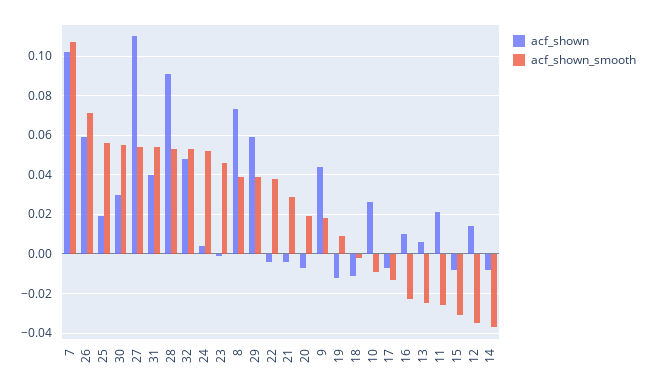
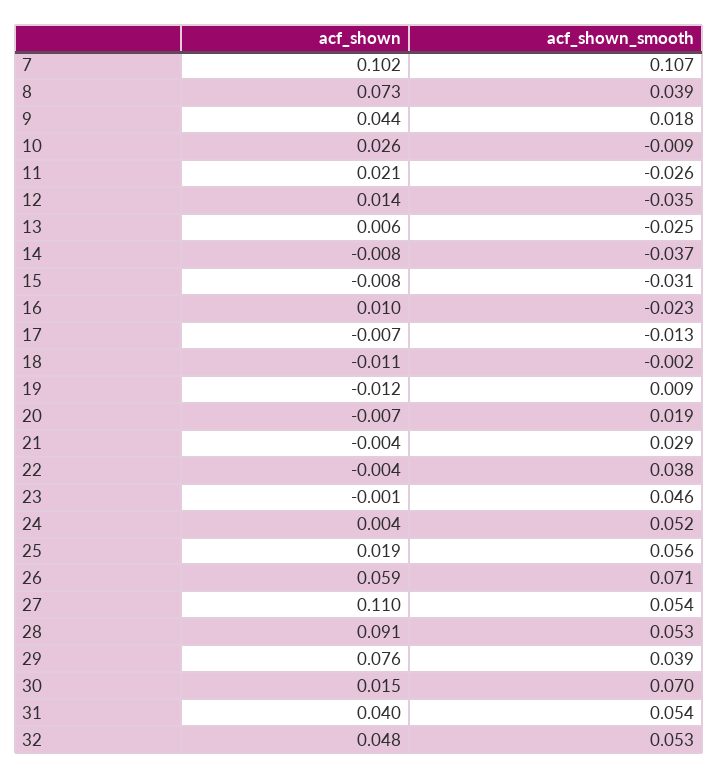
acf_shown, 30: 0.03 -> 0.015
acf_shown_smooth, 30: 0.055 -> 0.07
acf_shown, 29: 0.06 -> 0.076

